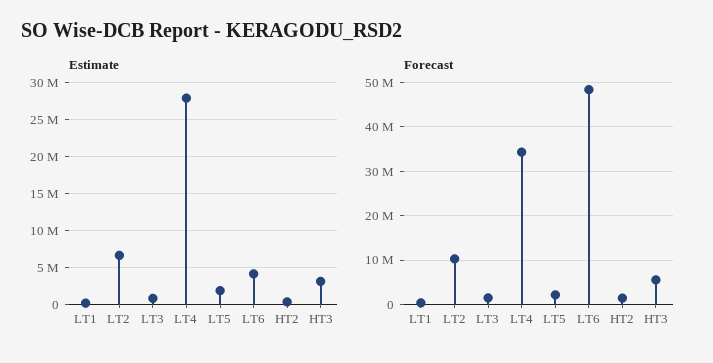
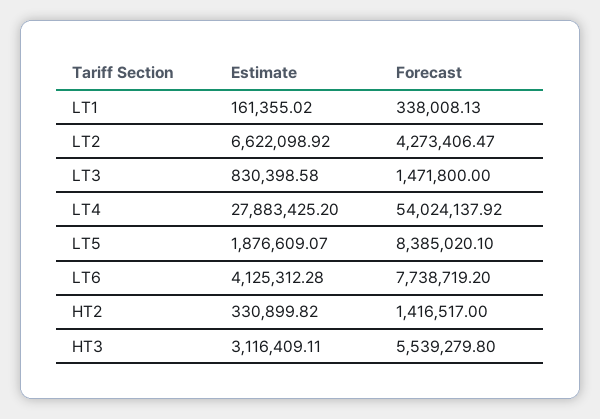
Forecast, LT2: 10000000 -> 4273406.47
Forecast, LT4: 34000000 -> 54024137.92
Forecast, LT5: 2000000 -> 8385020.1
Forecast, LT6: 48000000 -> 7738719.2

